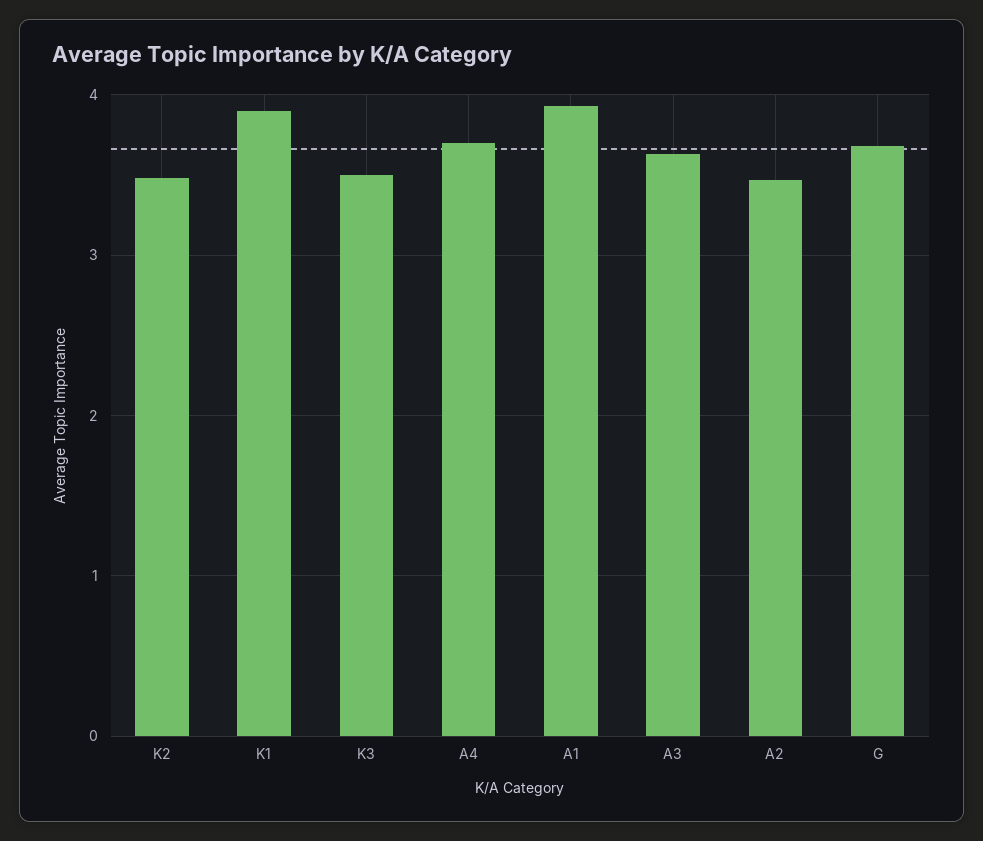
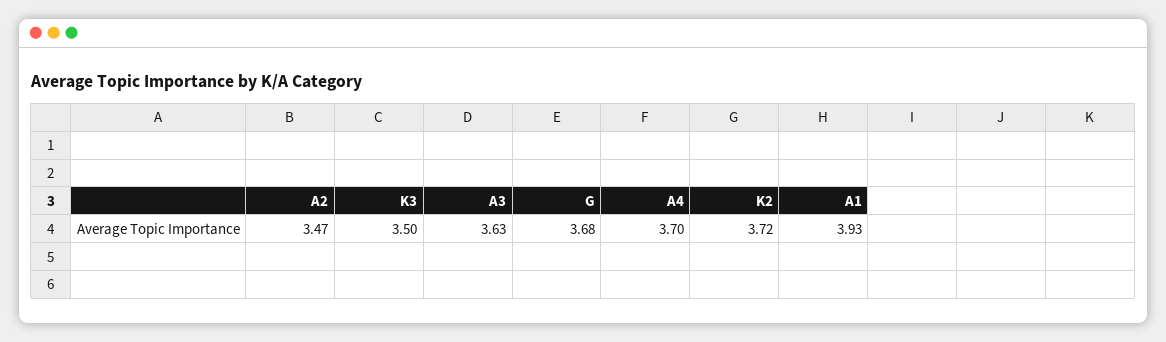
K2: 3.5 -> 3.72
K1: 3.9 -> none

